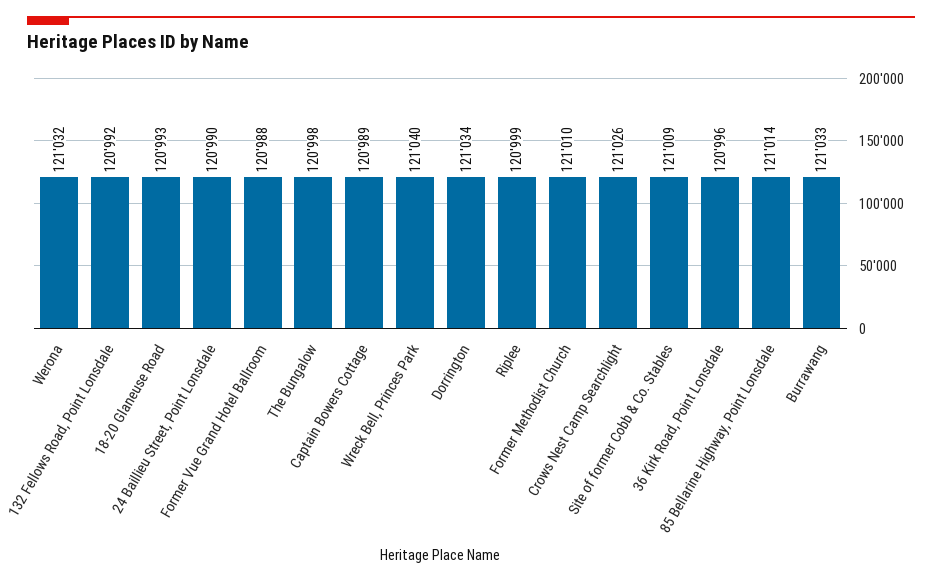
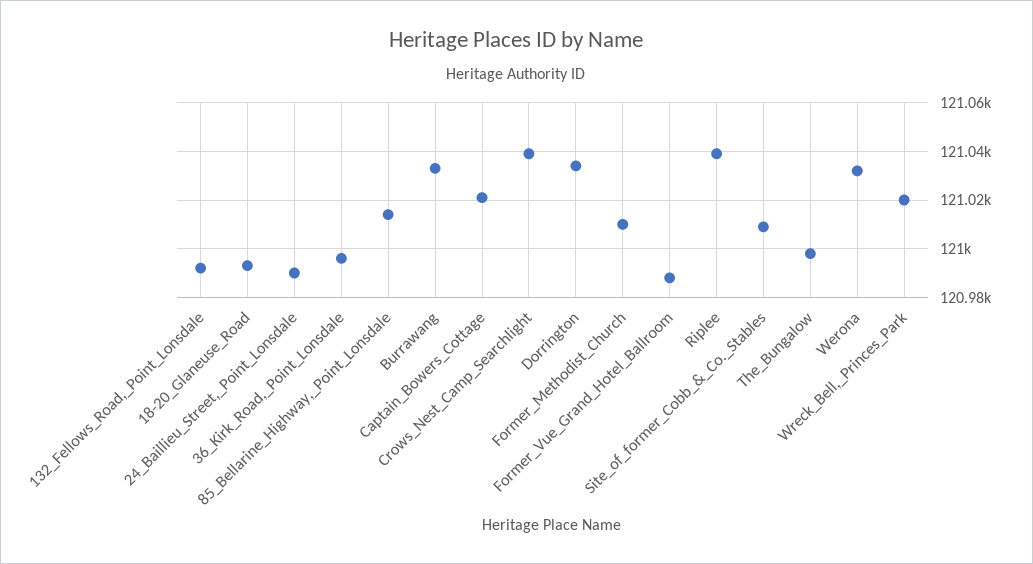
Captain Bowers Cottage: 120989 -> 121020
Wreck Bell, Princes Park: 121040 -> 121020
Riplee: 120999 -> 121040
Crows Nest Camp Searchlight: 121026 -> 121040

